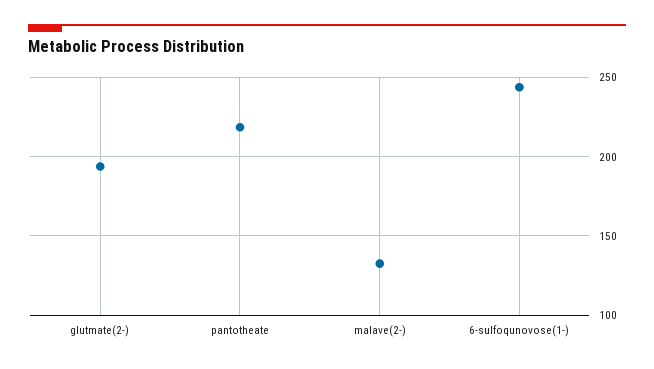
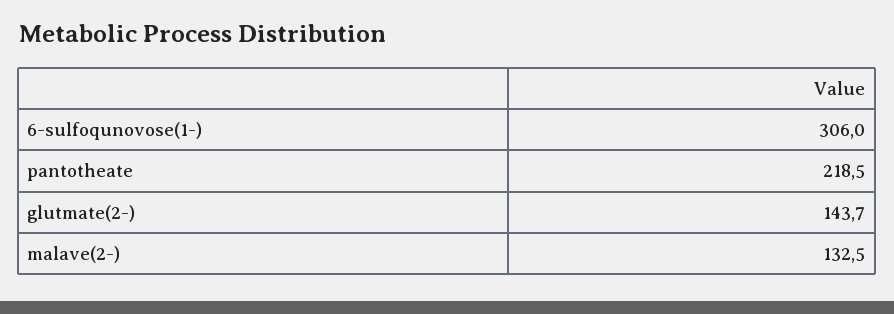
glutmate(2-): 195 -> 143.7
6-sulfoqunovose(1-): 245 -> 306

